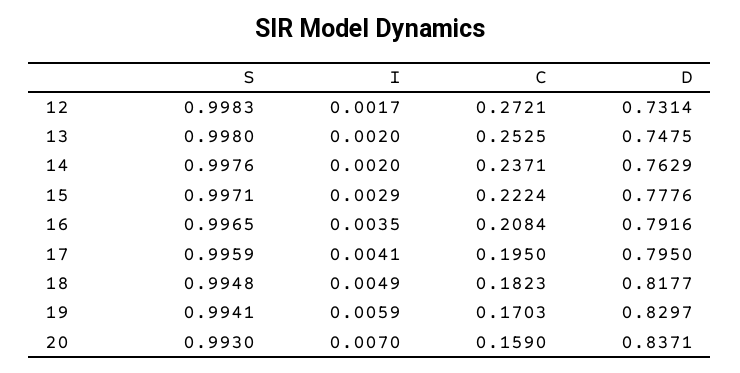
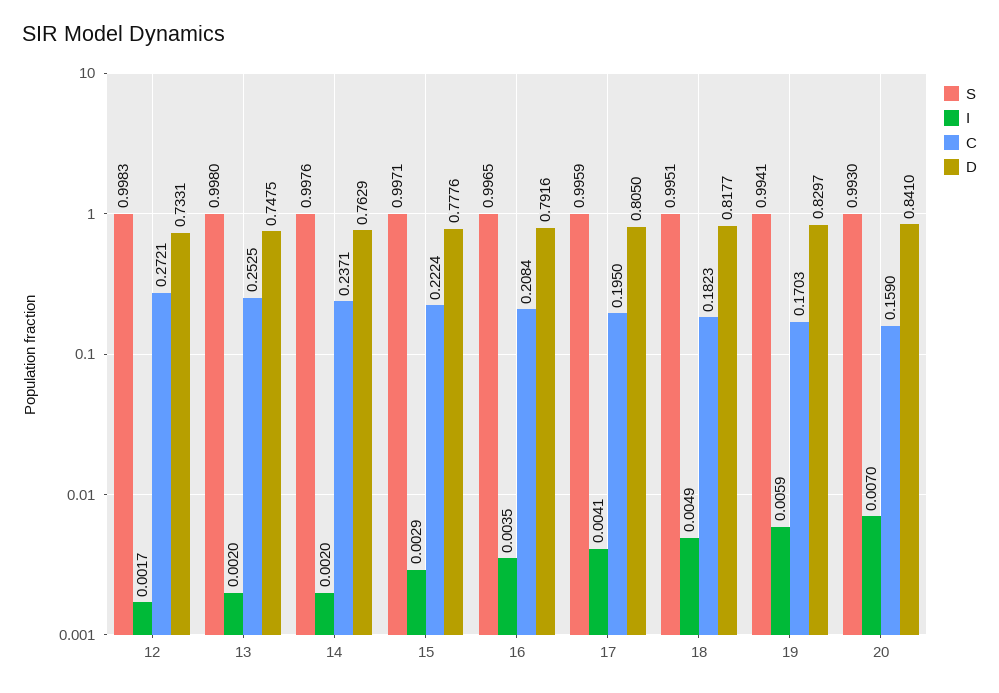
D, 12: 0.7314 -> 0.7331
D, 17: 0.795 -> 0.805
S, 18: 0.9948 -> 0.9951
D, 20: 0.8371 -> 0.841

